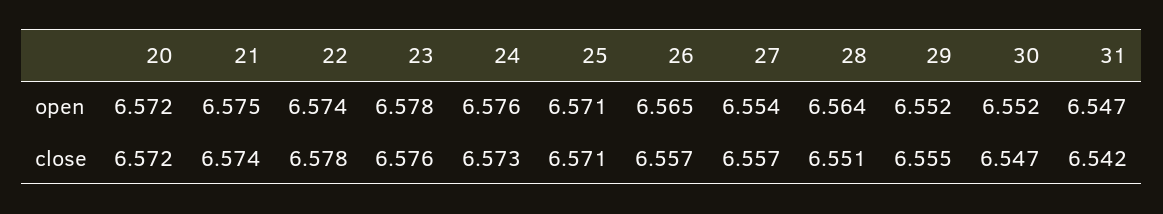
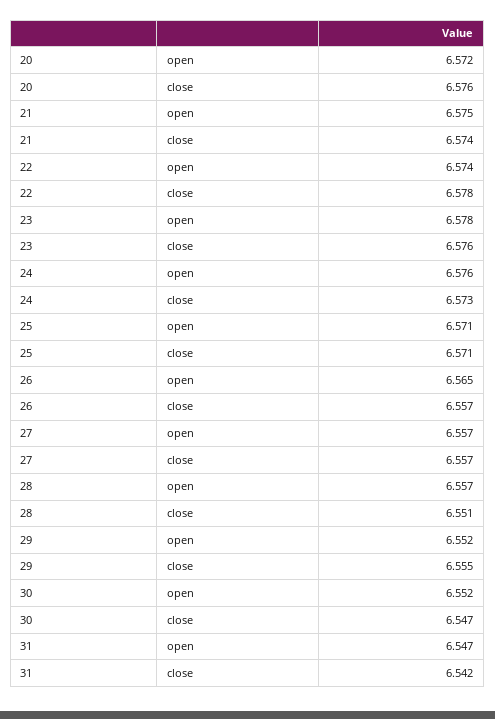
27, open: 6.554 -> 6.557
28, open: 6.564 -> 6.557
20, close: 6.572 -> 6.576

